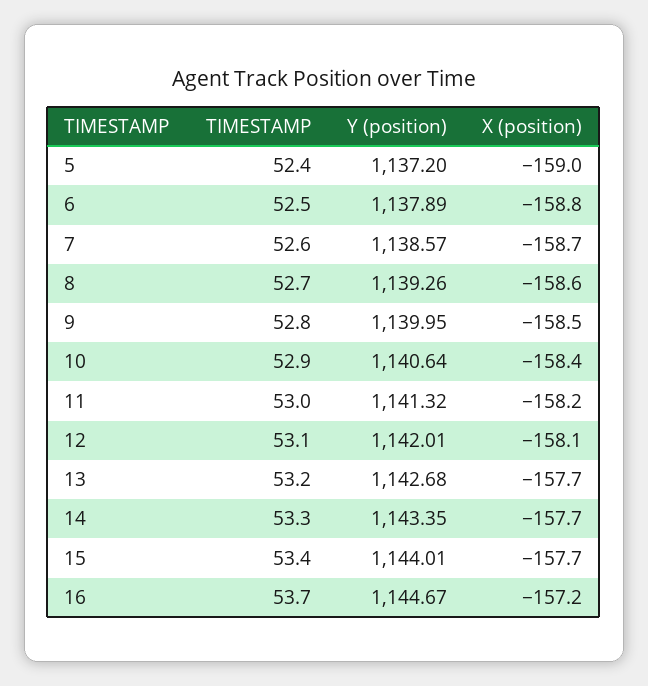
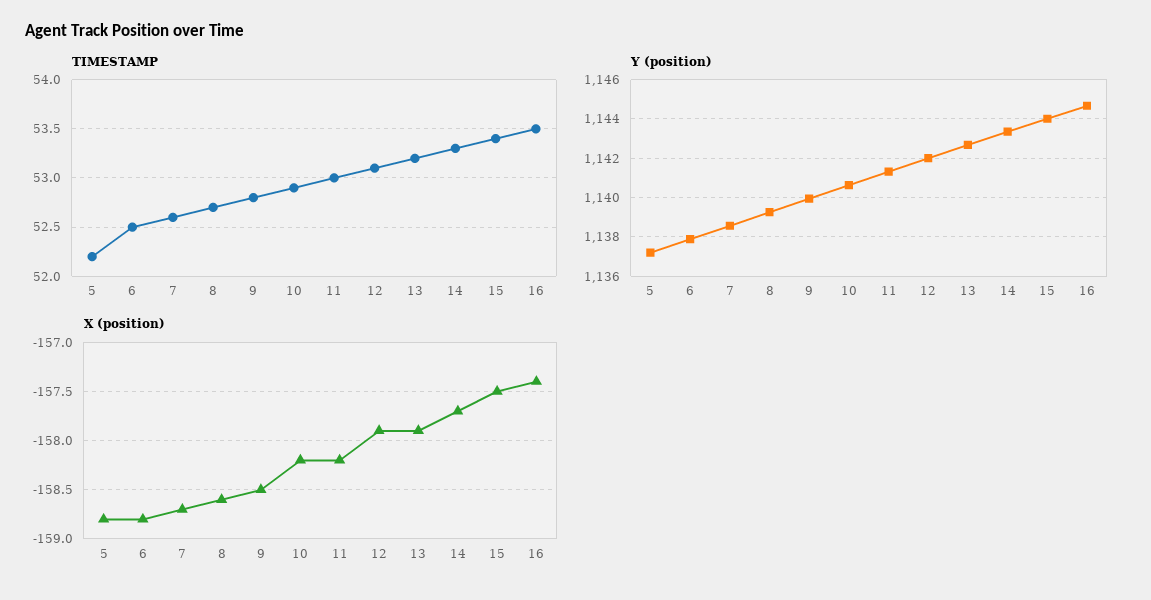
TIMESTAMP, 5: 52.4 -> 52.2
X (position), 5: -159 -> -158.8
X (position), 10: -158.4 -> -158.2
X (position), 12: -158.1 -> -157.9
X (position), 13: -157.7 -> -157.9
X (position), 15: -157.7 -> -157.5
TIMESTAMP, 16: 53.7 -> 53.5
X (position), 16: -157.2 -> -157.4

